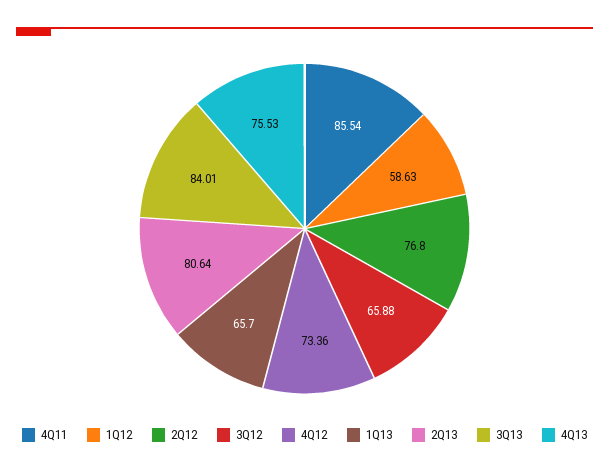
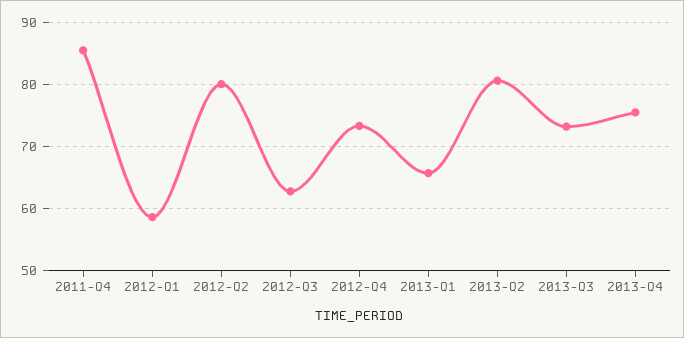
2Q12: 76.8 -> 80
3Q12: 65.88 -> 63
3Q13: 84.01 -> 73

